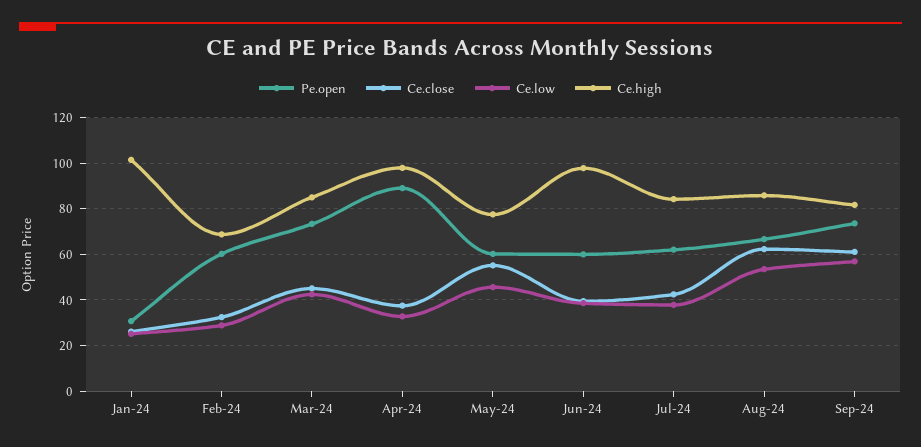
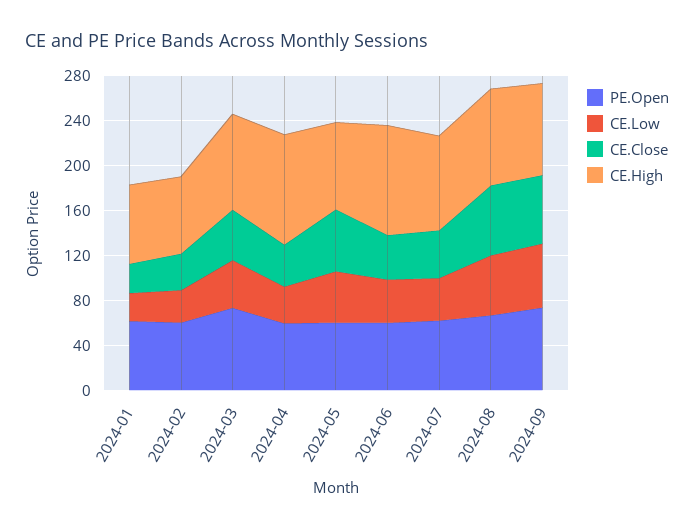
Pe.open, Jan-24: 30 -> 60
Ce.high, Jan-24: 100 -> 70
Pe.open, Apr-24: 90 -> 60

